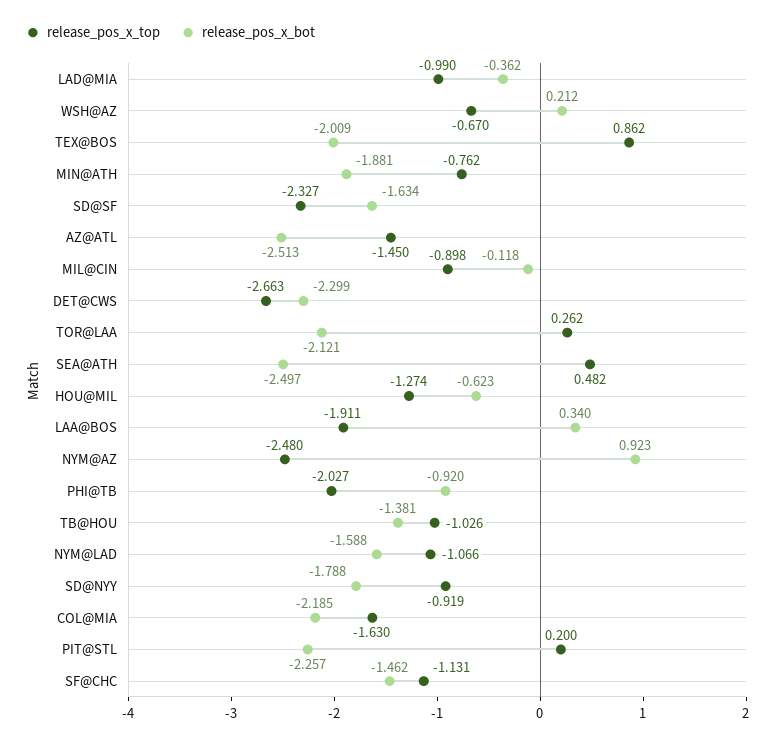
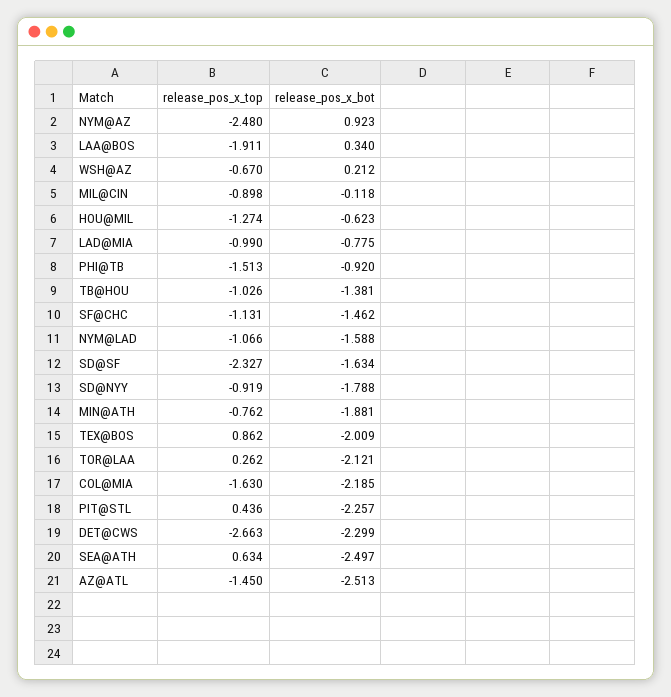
release_pos_x_bot, LAD@MIA: -0.362 -> -0.775
release_pos_x_top, SEA@ATH: 0.482 -> 0.634
release_pos_x_top, PHI@TB: -2.027 -> -1.513
release_pos_x_top, PIT@STL: 0.2 -> 0.436

